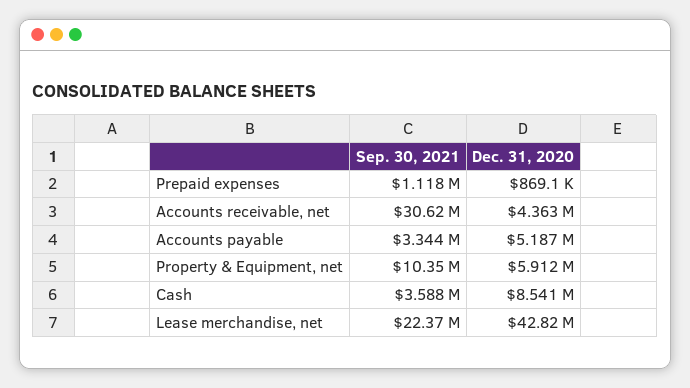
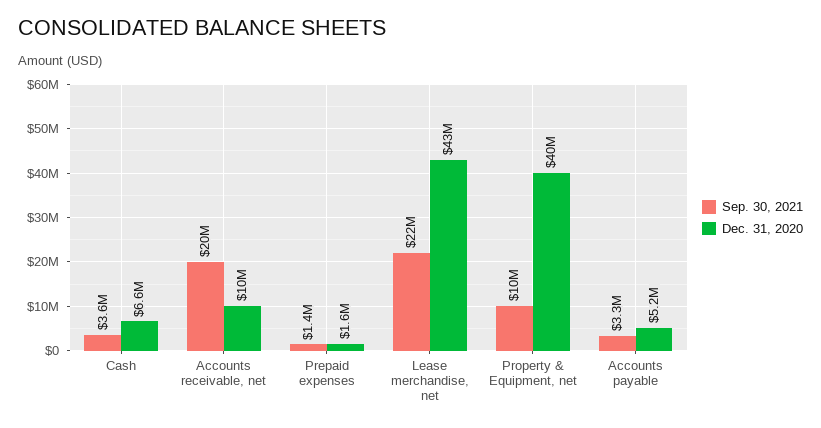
Sep. 30, 2021, Prepaid expenses: 1118000 -> 1400000
Dec. 31, 2020, Prepaid expenses: 869100 -> 1600000
Sep. 30, 2021, Accounts receivable, net: 30620000 -> 20000000
Dec. 31, 2020, Accounts receivable, net: 4363000 -> 10000000
Dec. 31, 2020, Property & Equipment, net: 5912000 -> 40000000
Dec. 31, 2020, Cash: 8541000 -> 6600000

